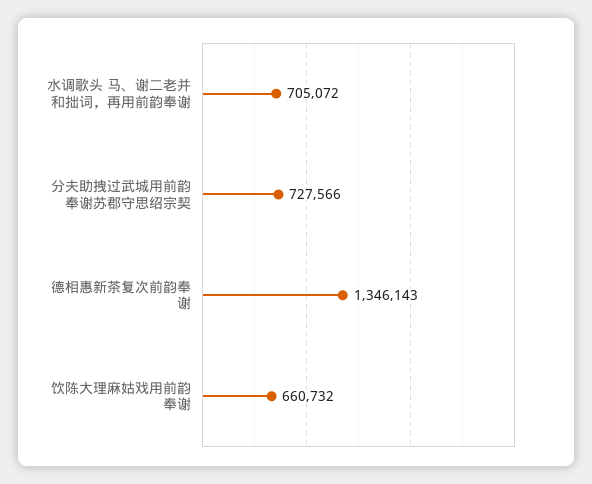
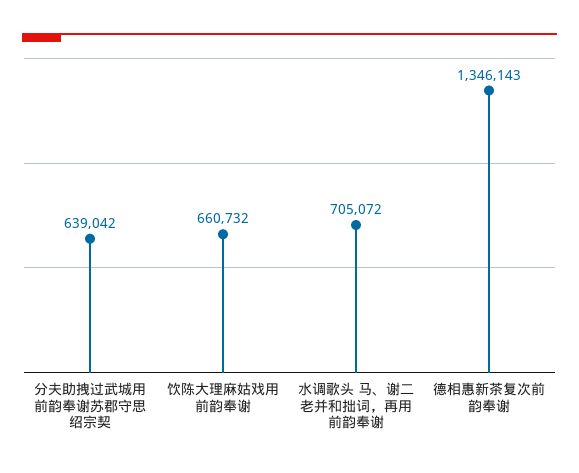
分夫助拽过武城用前韵奉谢苏郡守思绍宗契: 727566 -> 639042

